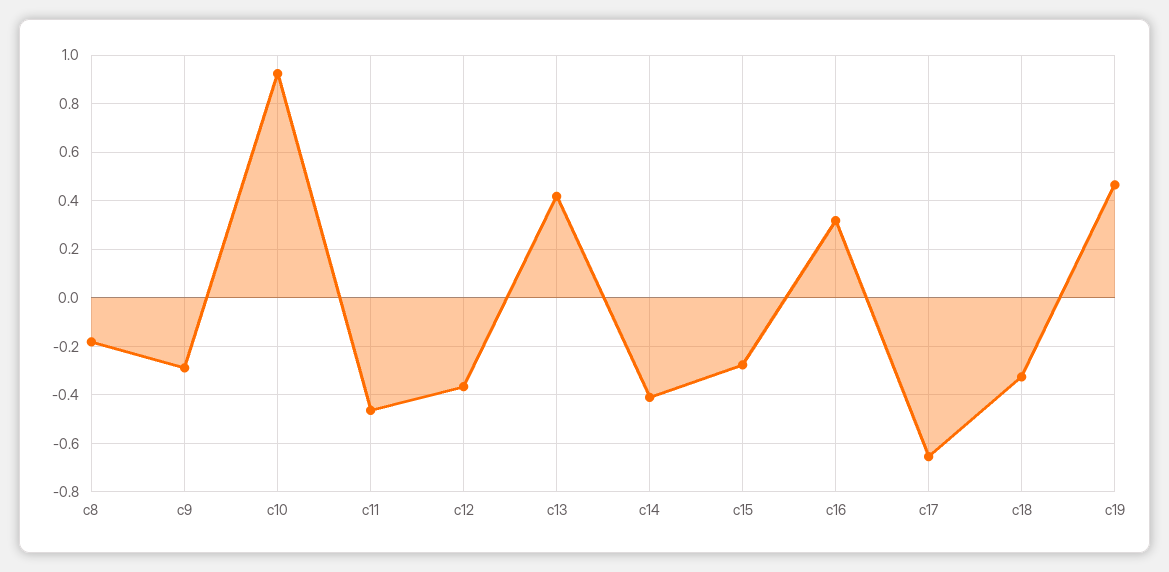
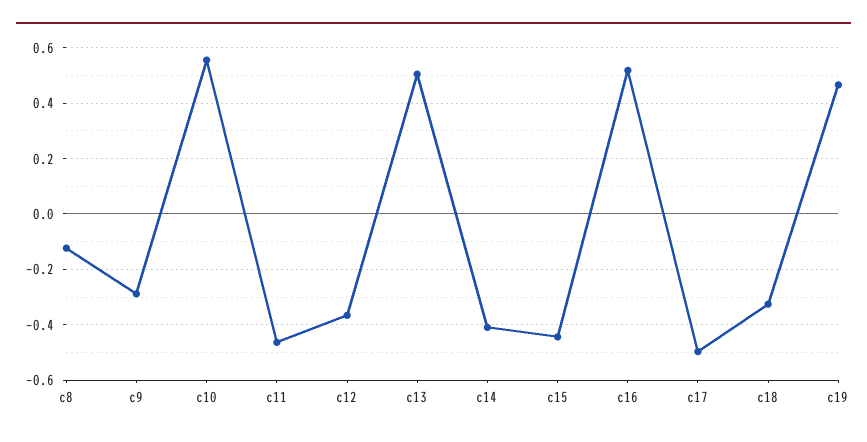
c8: -0.175 -> -0.125
c10: 0.925 -> 0.55
c13: 0.425 -> 0.5
c15: -0.275 -> -0.45
c16: 0.325 -> 0.525
c17: -0.65 -> -0.5

